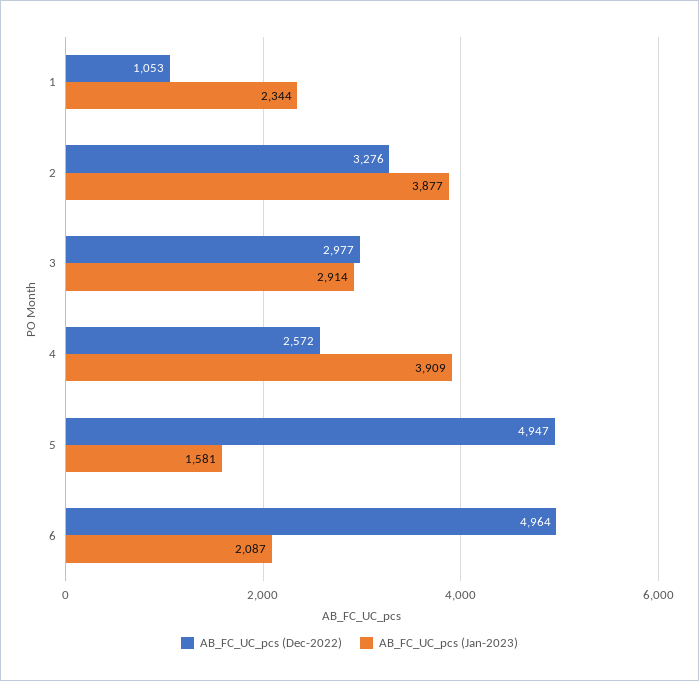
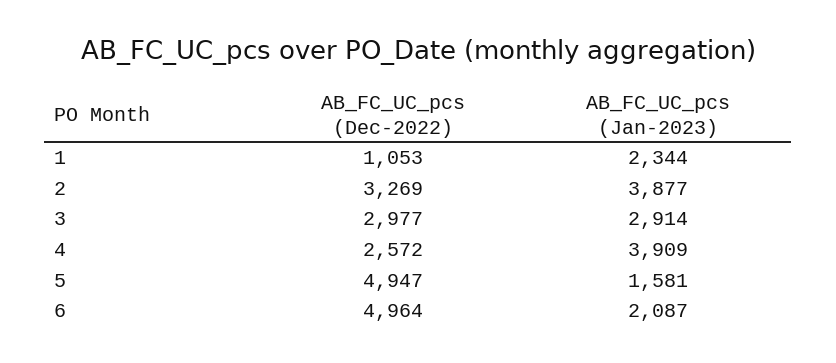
AB_FC_UC_pcs (Dec-2022), 2: 3276 -> 3269

